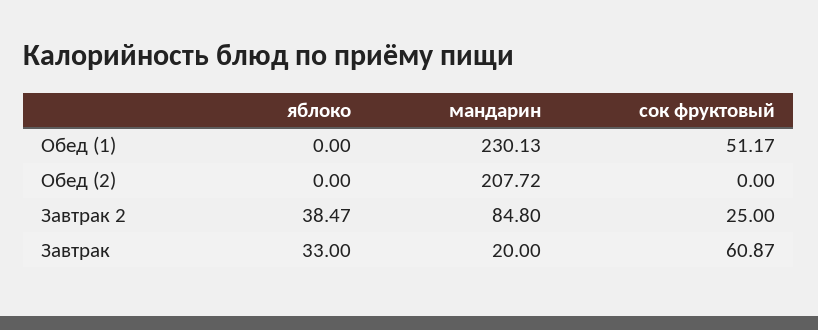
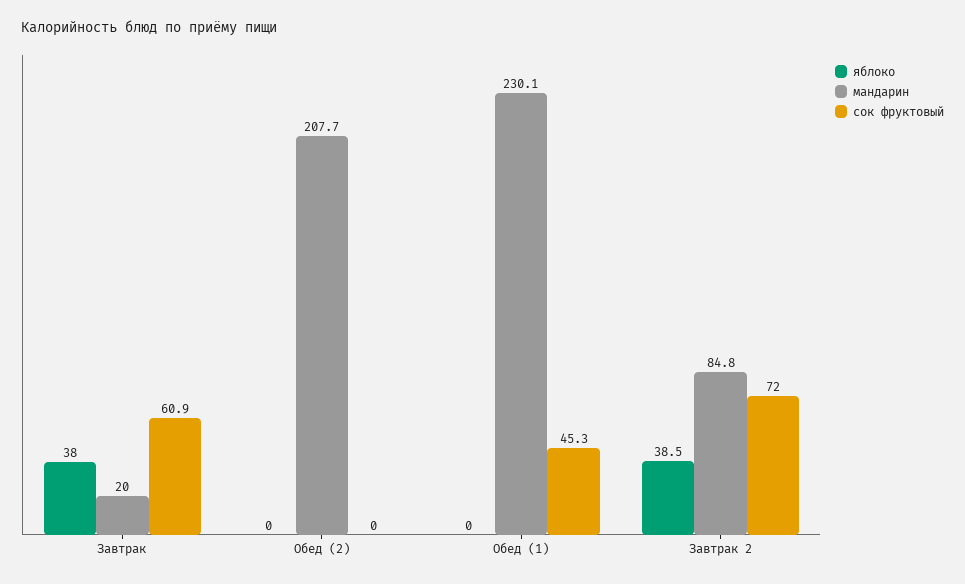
сок фруктовый, Обед (1): 51.17 -> 45.3
сок фруктовый, Завтрак 2: 25 -> 72
яблоко, Завтрак: 33 -> 38

